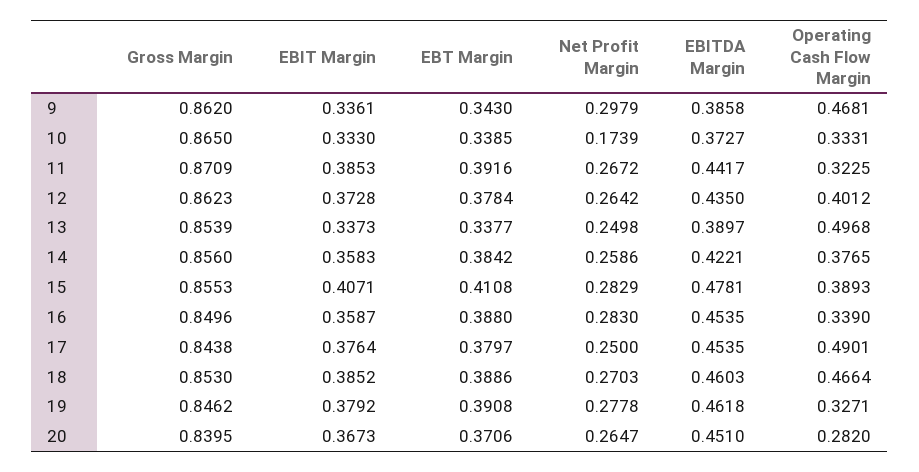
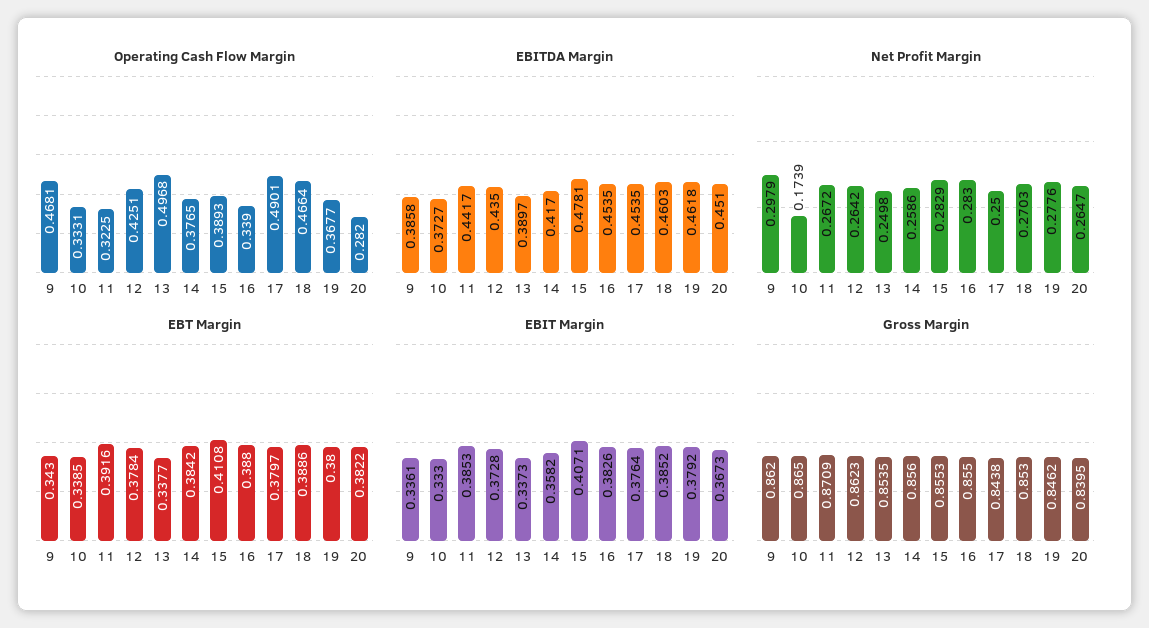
Operating Cash Flow Margin, 12: 0.4012 -> 0.4251
Gross Margin, 13: 0.8539 -> 0.8535
EBIT Margin, 14: 0.3583 -> 0.3582
EBITDA Margin, 14: 0.4221 -> 0.417
Gross Margin, 16: 0.8496 -> 0.855
EBIT Margin, 16: 0.3587 -> 0.3826
EBT Margin, 19: 0.3908 -> 0.38
Net Profit Margin, 19: 0.2778 -> 0.2776
Operating Cash Flow Margin, 19: 0.3271 -> 0.3677
EBT Margin, 20: 0.3706 -> 0.3822

